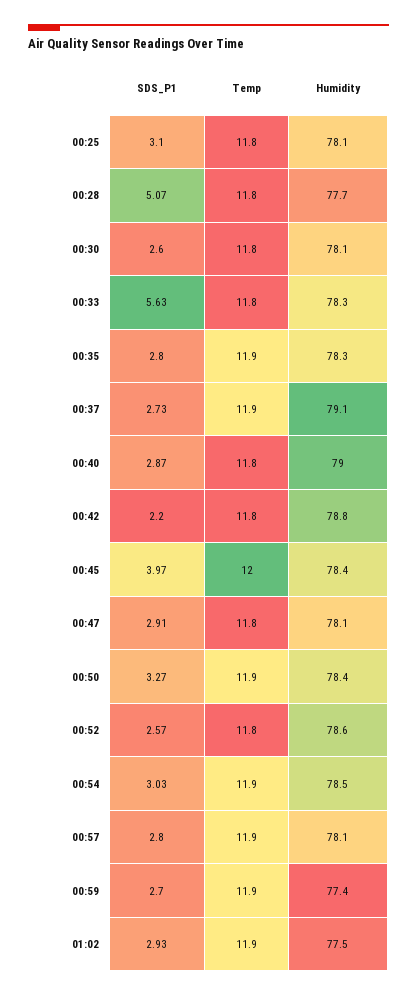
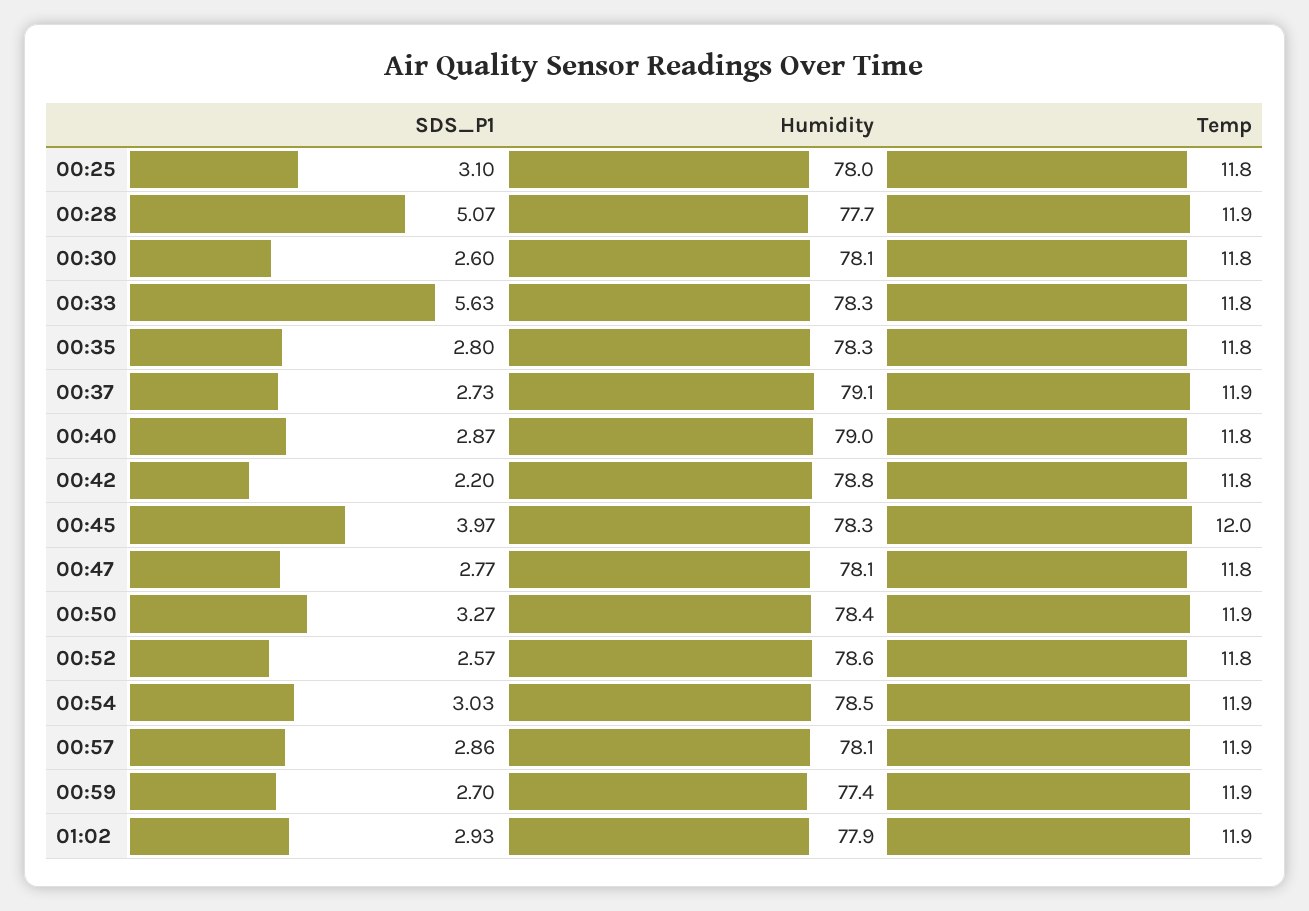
Humidity, 00:25: 78.1 -> 78
Temp, 00:28: 11.8 -> 11.9
Temp, 00:35: 11.9 -> 11.8
Humidity, 00:45: 78.4 -> 78.3
SDS_P1, 00:47: 2.91 -> 2.77
SDS_P1, 00:57: 2.8 -> 2.86
Humidity, 01:02: 77.5 -> 77.9

